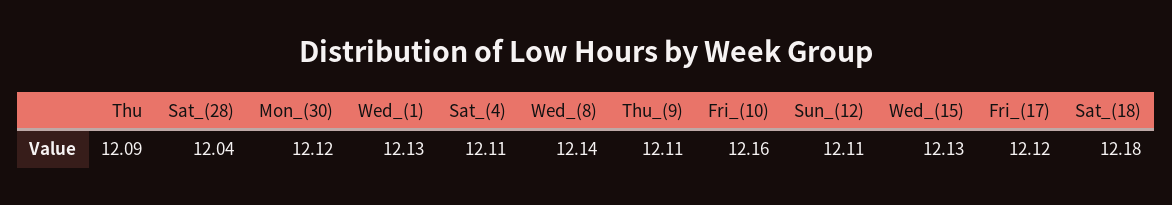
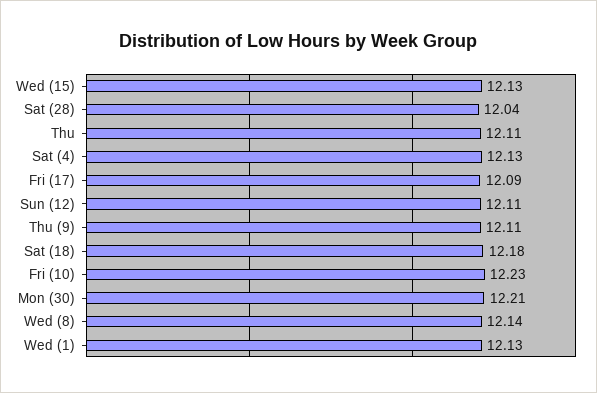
Thu: 12.09 -> 12.11
Mon_(30): 12.12 -> 12.21
Sat_(4): 12.11 -> 12.13
Fri_(10): 12.16 -> 12.23
Fri_(17): 12.12 -> 12.09

